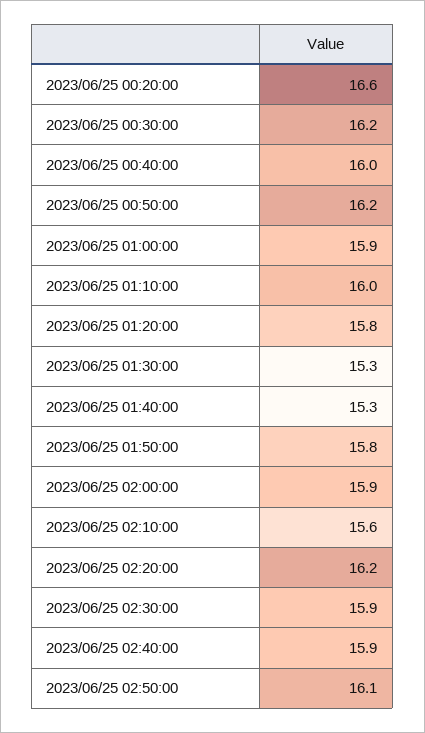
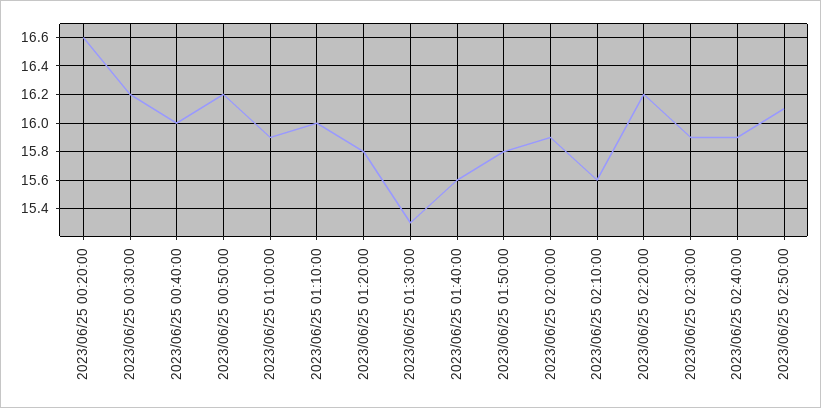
2023/06/25 01:40:00: 15.3 -> 15.6

